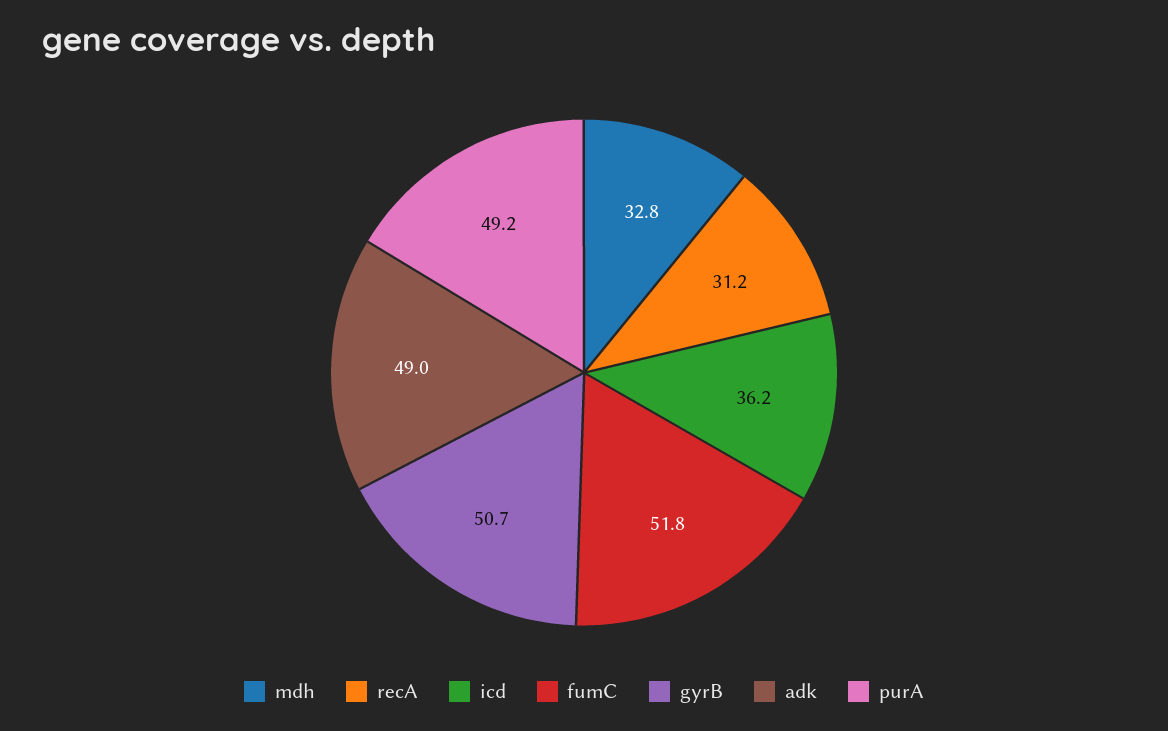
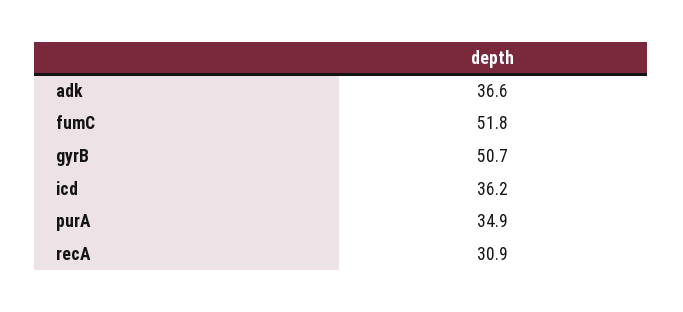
mdh: 32.8 -> none
recA: 31.2 -> 30.9
adk: 49 -> 36.6
purA: 49.2 -> 34.9

